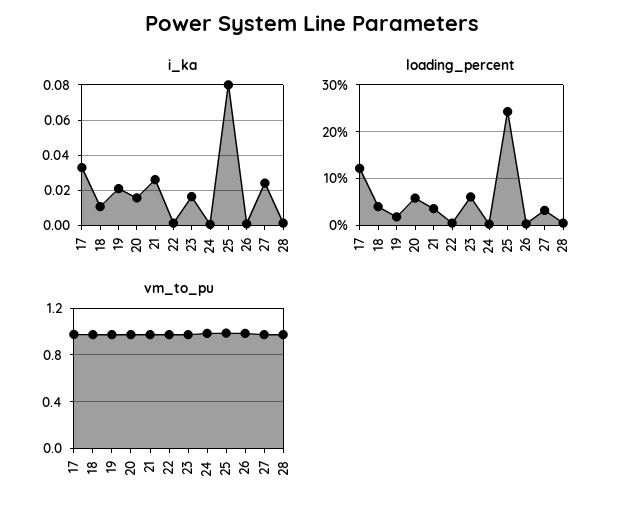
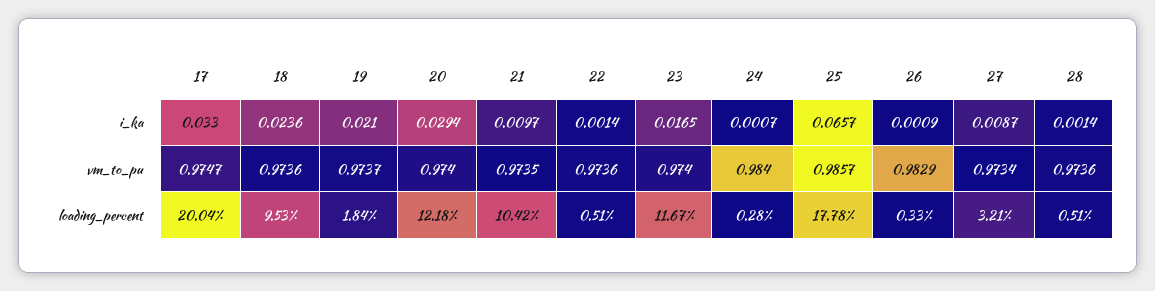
i_ka, 18: 0.01 -> 0.0236
i_ka, 20: 0.015 -> 0.0294
i_ka, 21: 0.025 -> 0.0097
i_ka, 25: 0.08 -> 0.0657
i_ka, 27: 0.025 -> 0.0087
loading_percent, 17: 12 -> 20.04
loading_percent, 18: 4 -> 9.53
loading_percent, 20: 6 -> 12.18
loading_percent, 21: 4 -> 10.42
loading_percent, 23: 6 -> 11.67
loading_percent, 25: 24 -> 17.78

